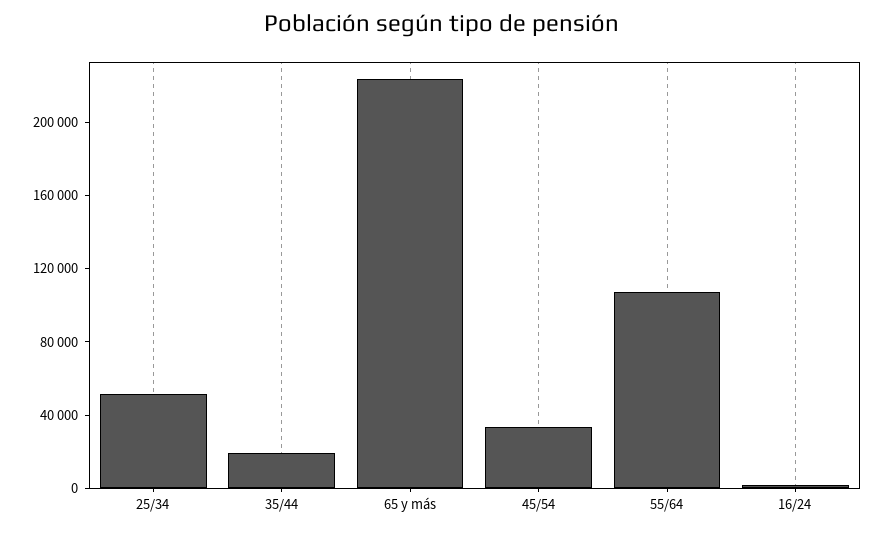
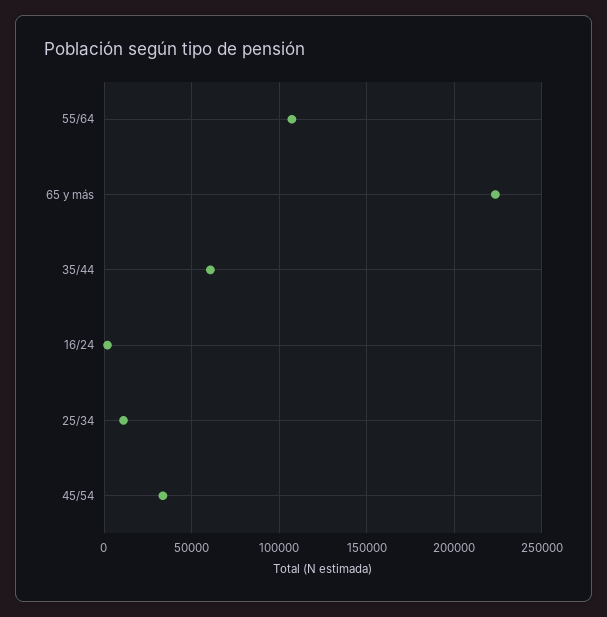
25/34: 50000 -> 10000
35/44: 20000 -> 60000

